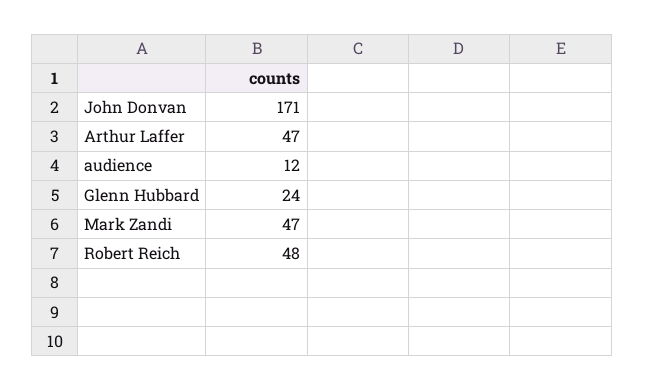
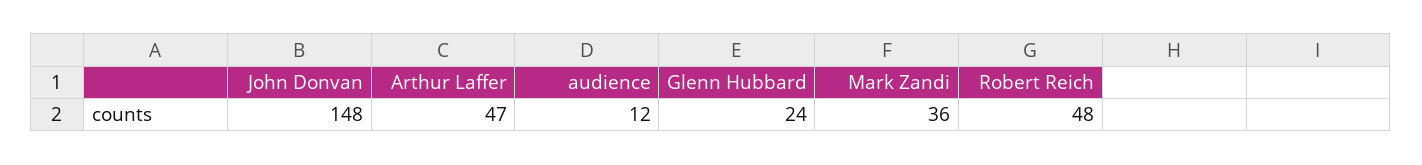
John Donvan: 171 -> 148
Mark Zandi: 47 -> 36

